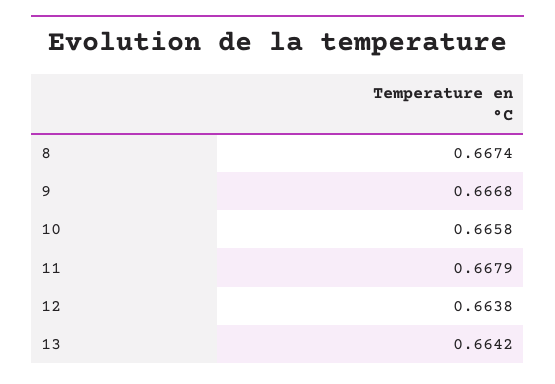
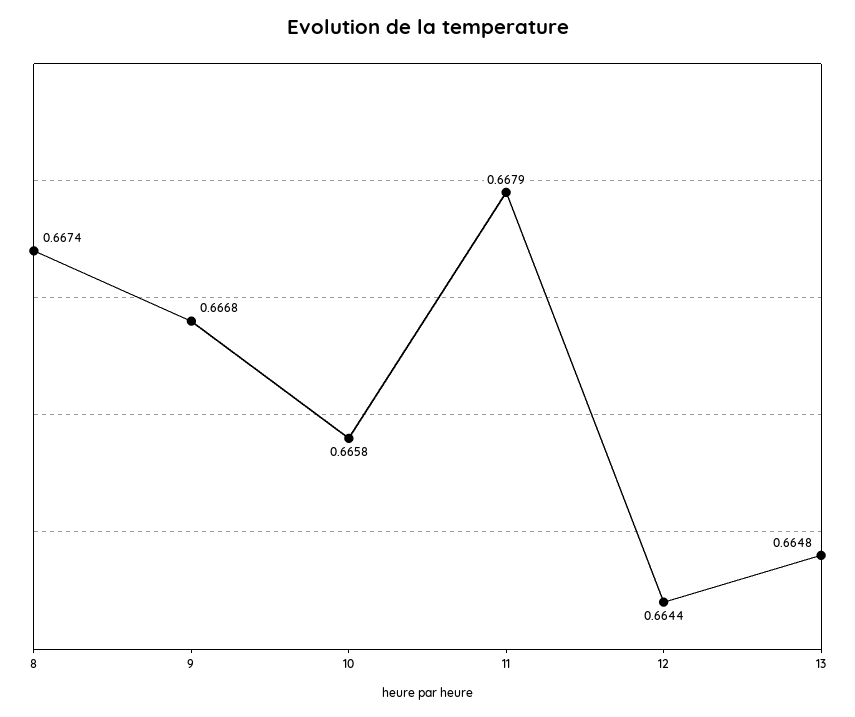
12: 0.6638 -> 0.6644
13: 0.6642 -> 0.6648

